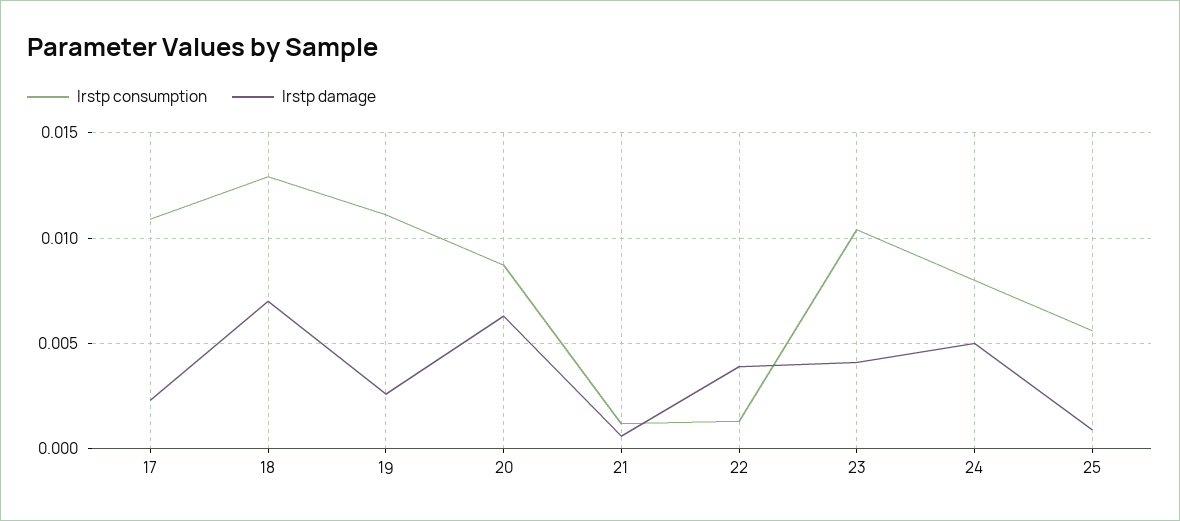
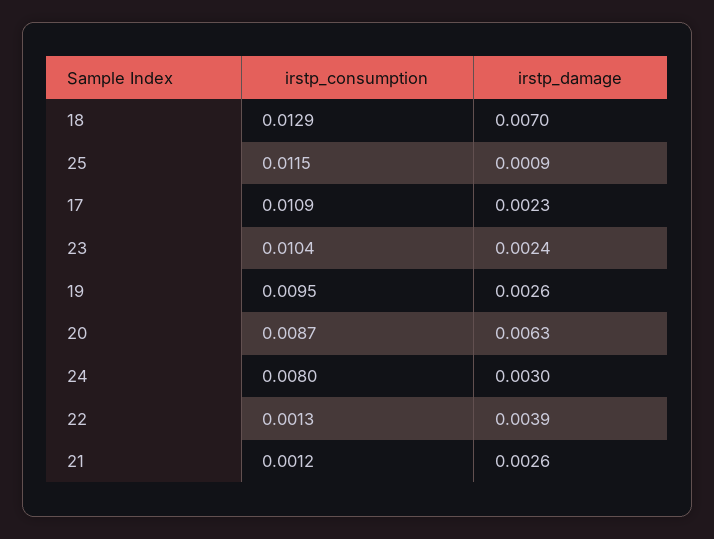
Irstp consumption, 19: 0.011 -> 0.0095
Irstp damage, 21: 0.0005 -> 0.0026
Irstp damage, 23: 0.004 -> 0.0024
Irstp damage, 24: 0.005 -> 0.003
Irstp consumption, 25: 0.0055 -> 0.0115

